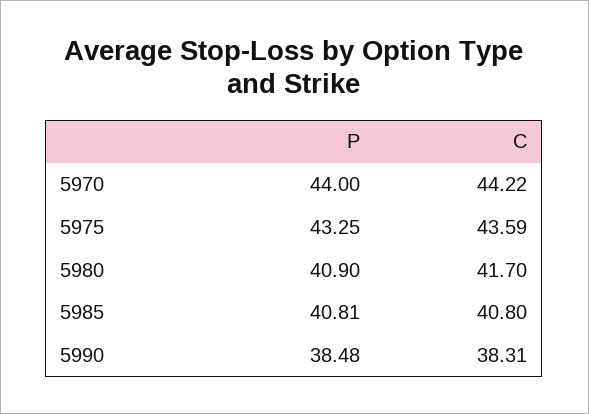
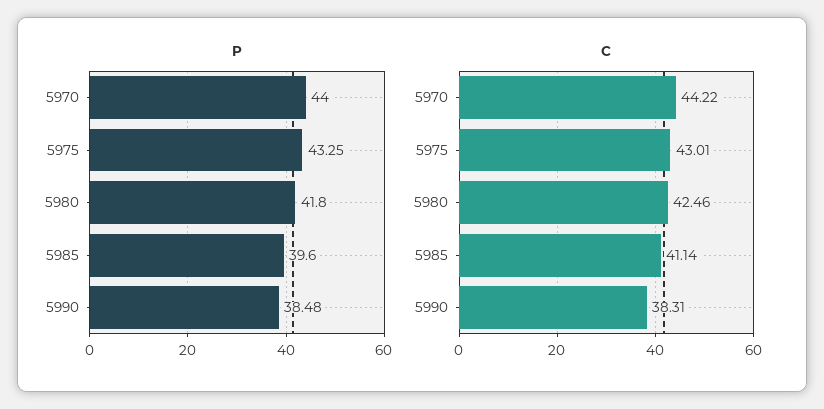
C, 5975: 43.59 -> 43.01
P, 5980: 40.9 -> 41.8
C, 5980: 41.7 -> 42.46
P, 5985: 40.81 -> 39.6
C, 5985: 40.8 -> 41.14

